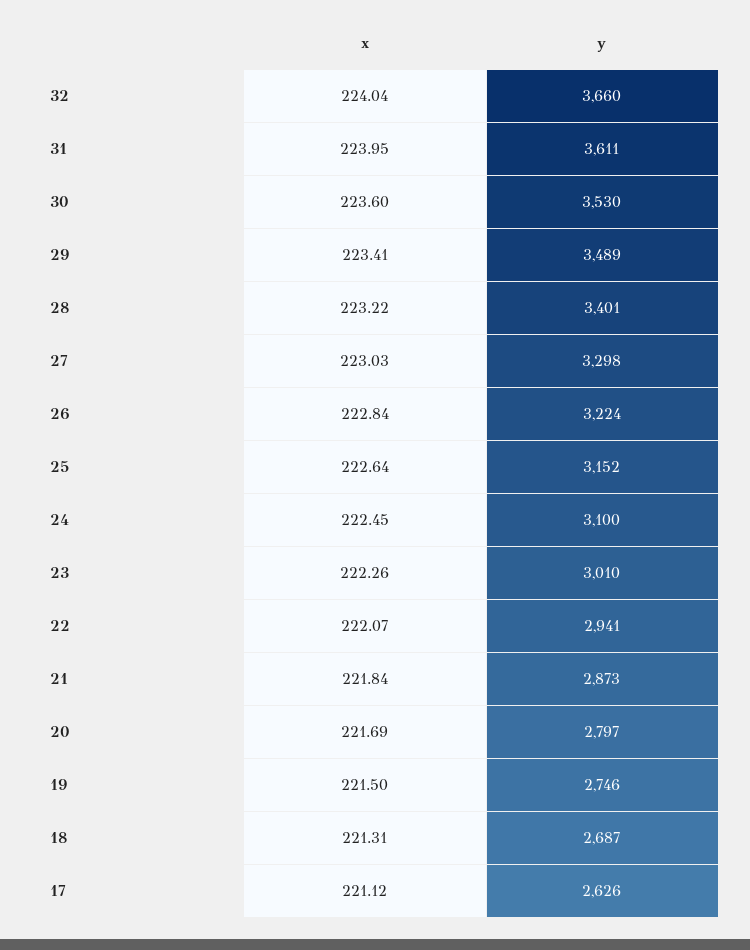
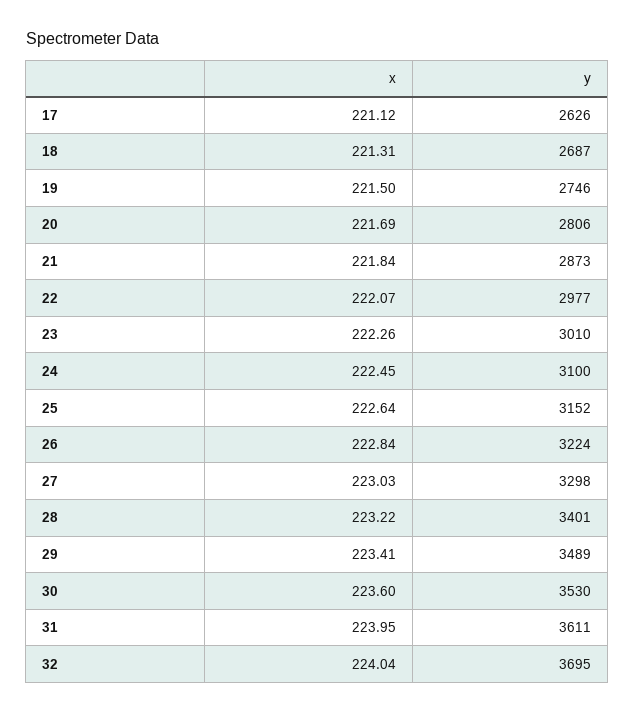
y, 32: 3660 -> 3695
y, 22: 2941 -> 2977
y, 20: 2797 -> 2806

